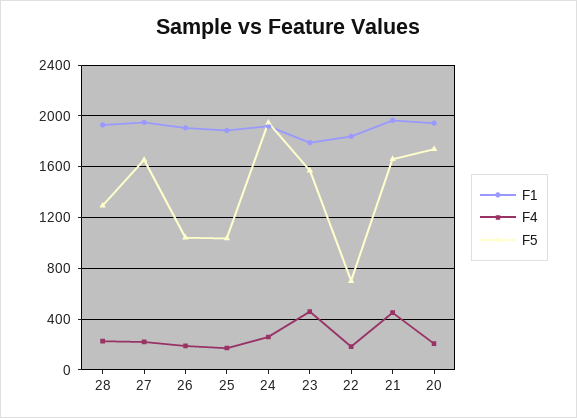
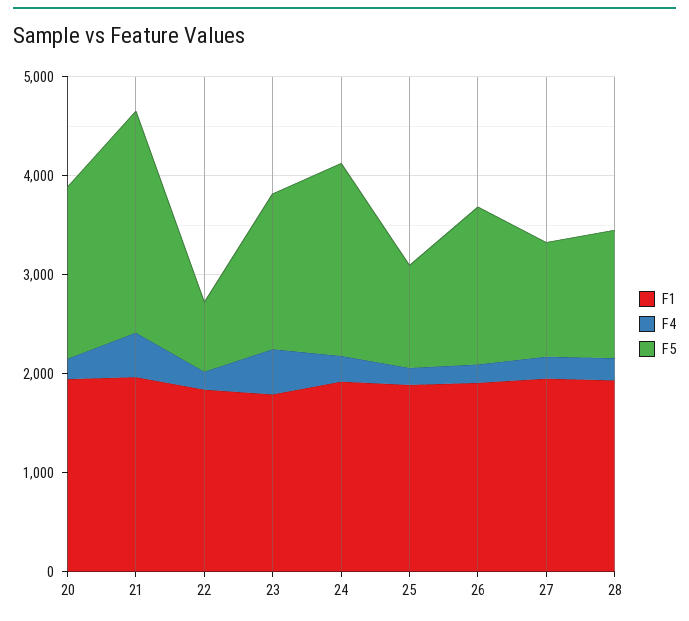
F5, 27: 1650 -> 1200
F5, 26: 1050 -> 1600
F5, 21: 1650 -> 2200

